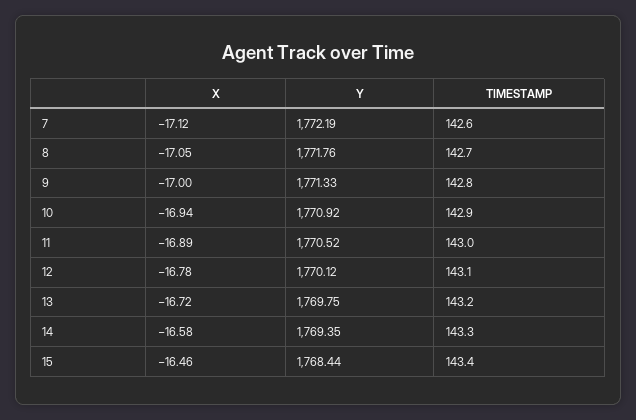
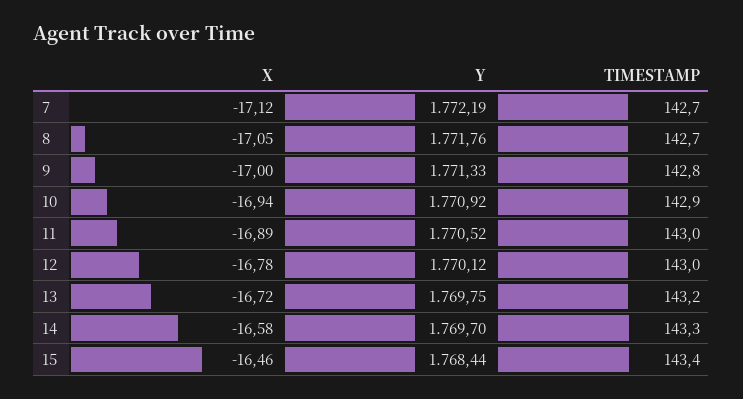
TIMESTAMP, 7: 142.6 -> 142.7
TIMESTAMP, 12: 143.1 -> 143
Y, 14: 1769.35 -> 1769.7

